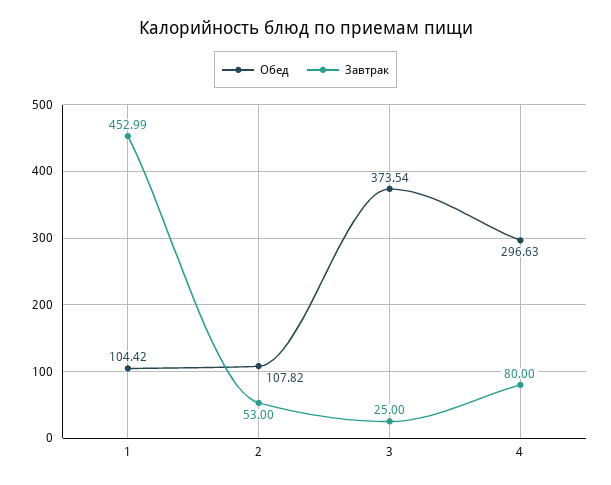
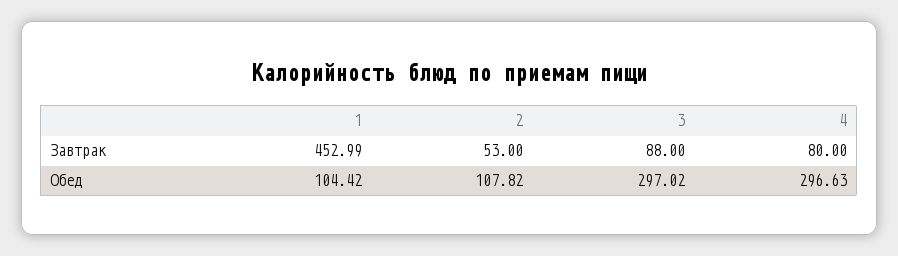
Обед, 3: 373.54 -> 297.02
Завтрак, 3: 25 -> 88

